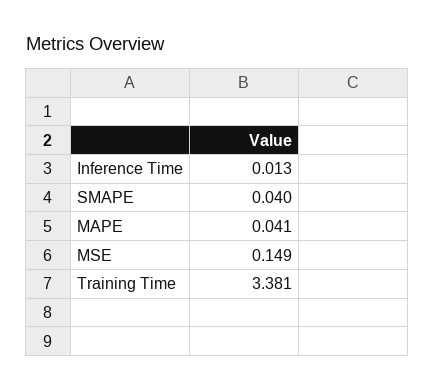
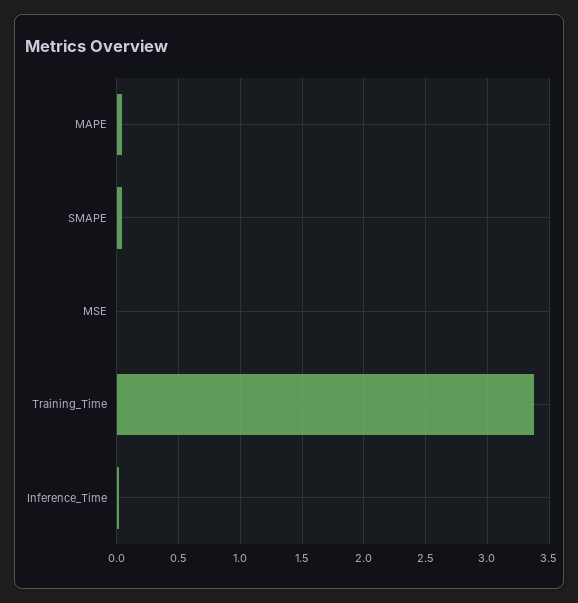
MSE: 0.149 -> 0

